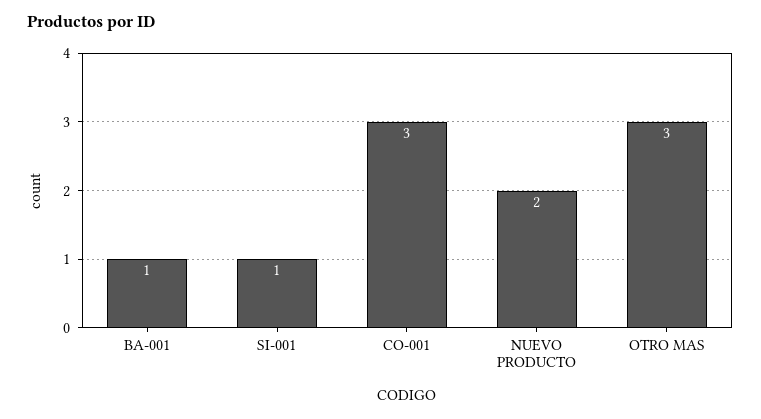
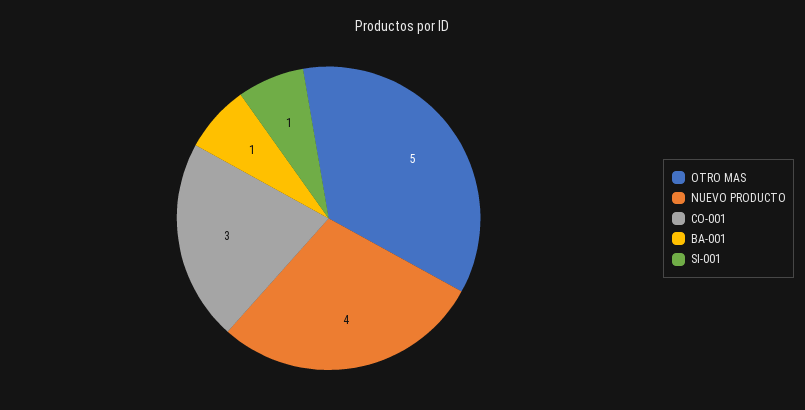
NUEVO PRODUCTO: 2 -> 4
OTRO MAS: 3 -> 5

